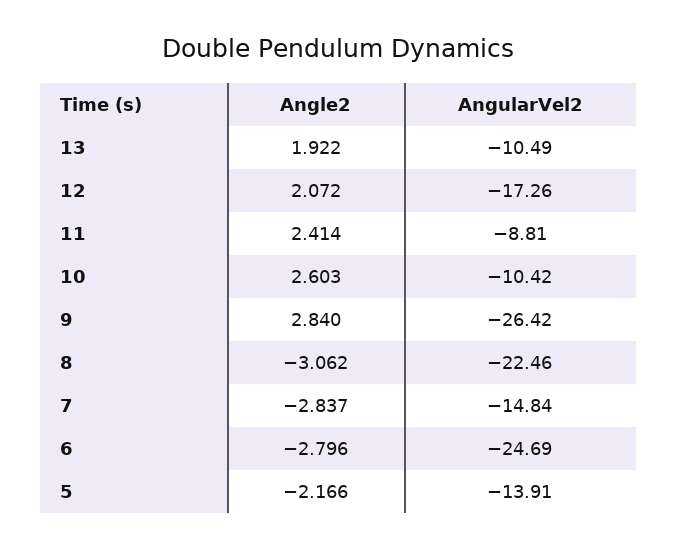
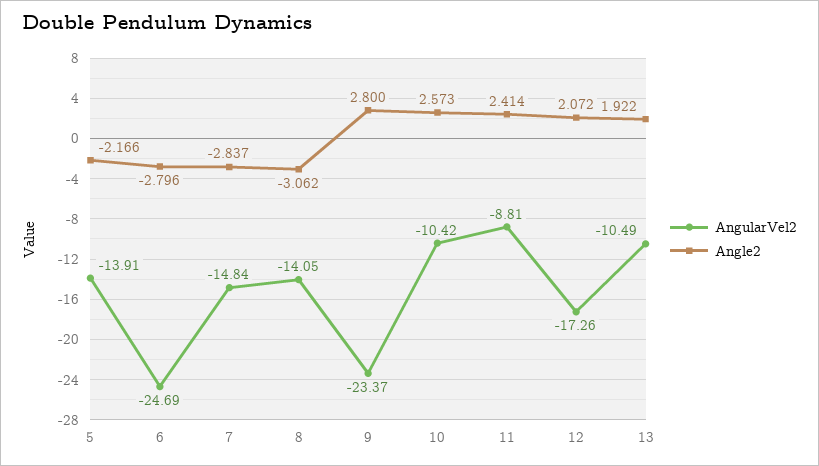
Angle2, 10: 2.603 -> 2.573
Angle2, 9: 2.84 -> 2.8
AngularVel2, 9: -26.42 -> -23.37
AngularVel2, 8: -22.46 -> -14.05

